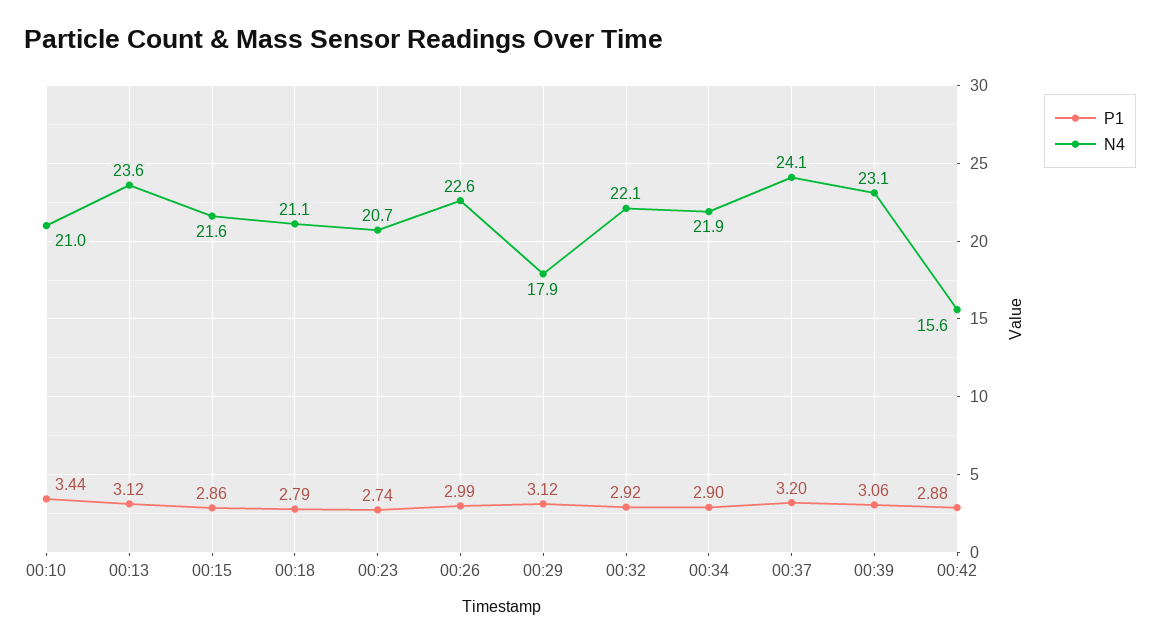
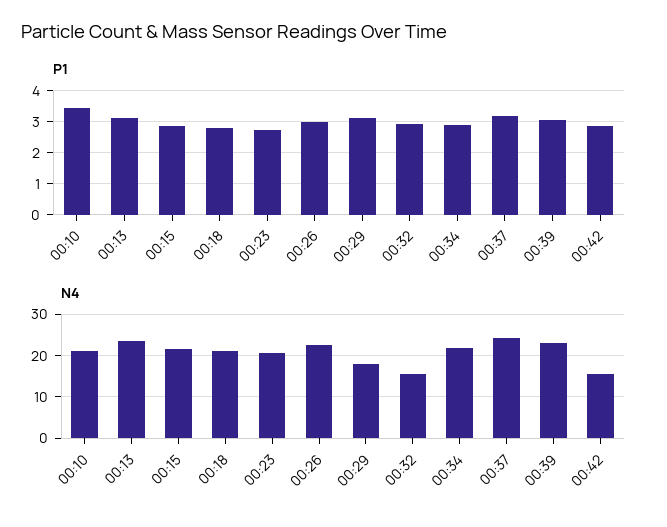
N4, 00:32: 22.1 -> 16

